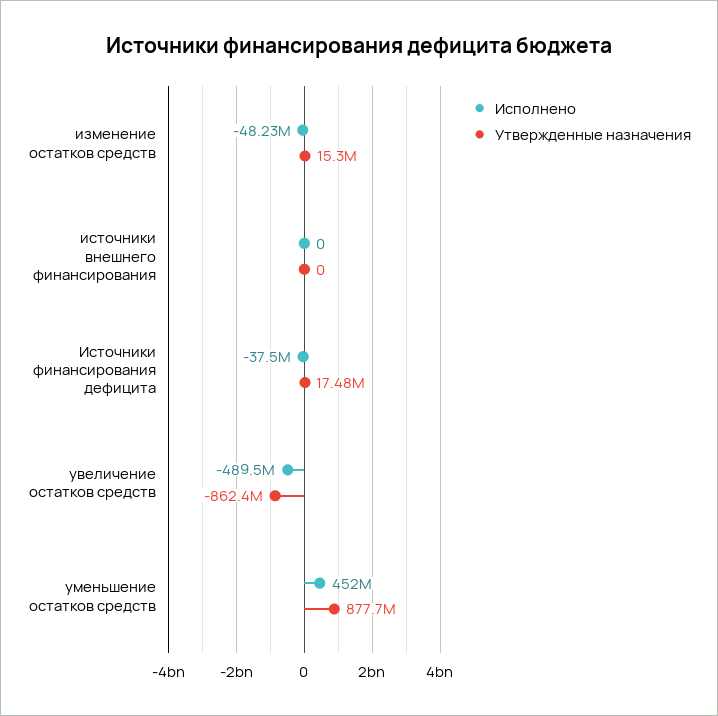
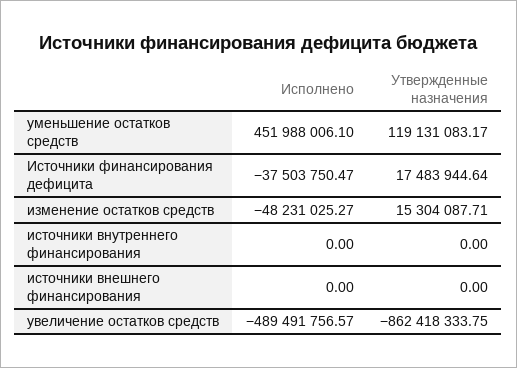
Утвержденные назначения, уменьшение остатков средств: 877700000 -> 119131083.17
Исполнено, источники внутреннего финансирования: none -> 0
Утвержденные назначения, источники внутреннего финансирования: none -> 0

